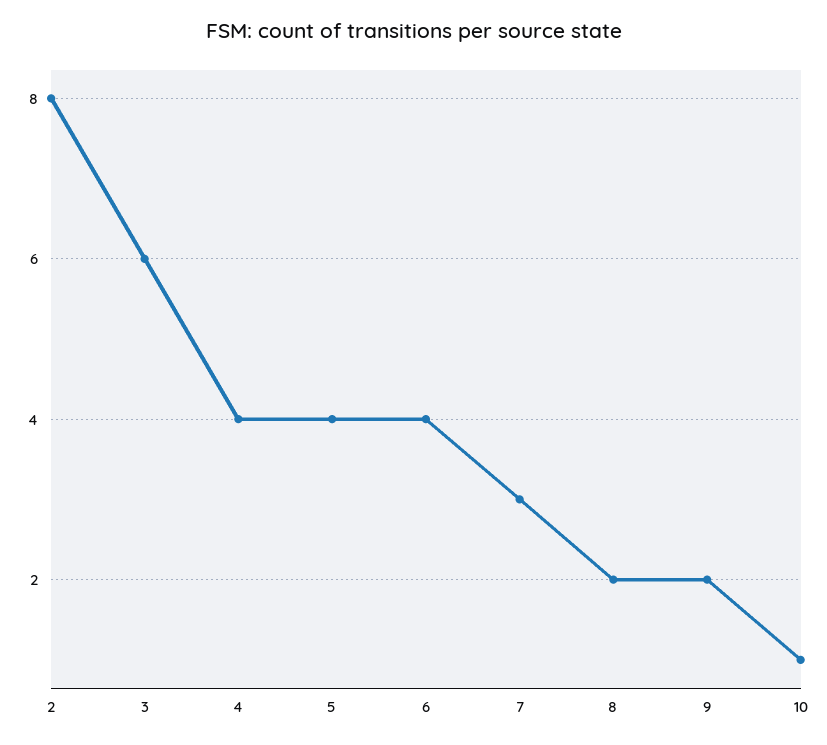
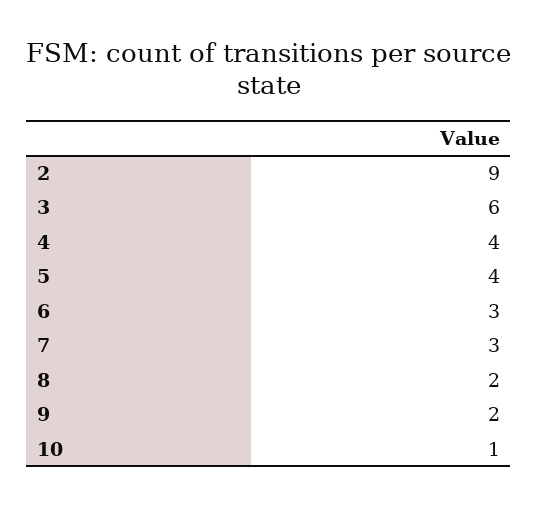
2: 8 -> 9
6: 4 -> 3

